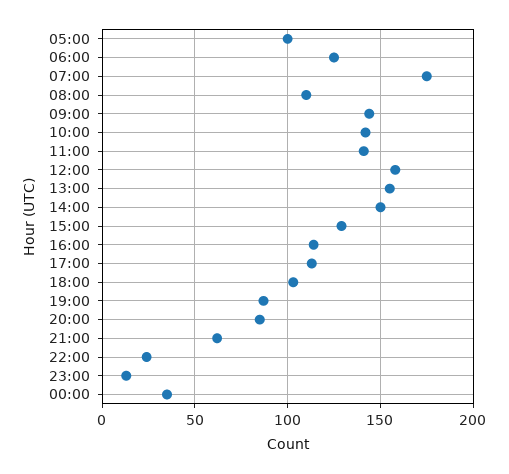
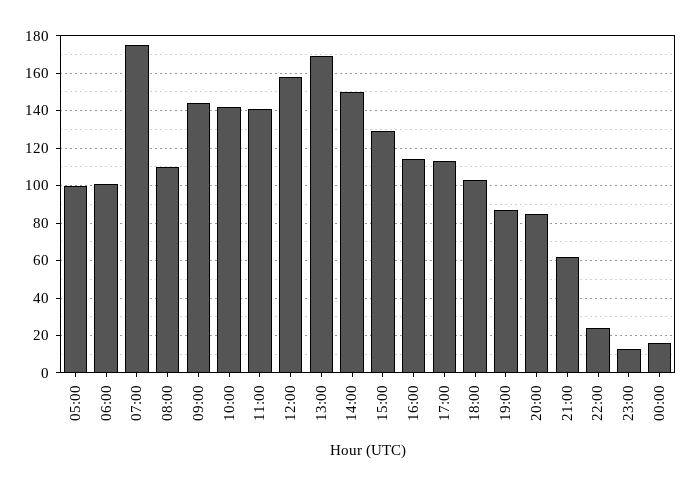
06:00: 125 -> 100
13:00: 155 -> 170
00:00: 35 -> 15

